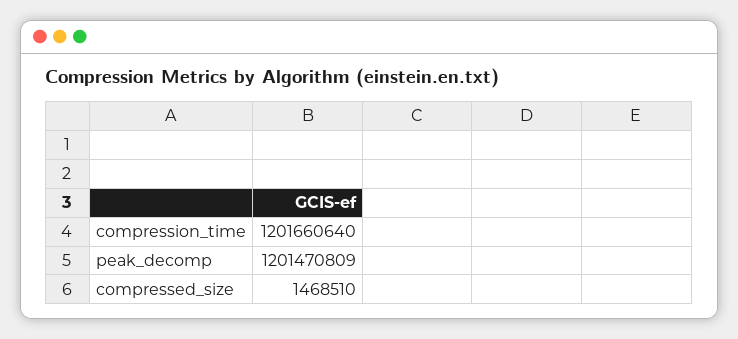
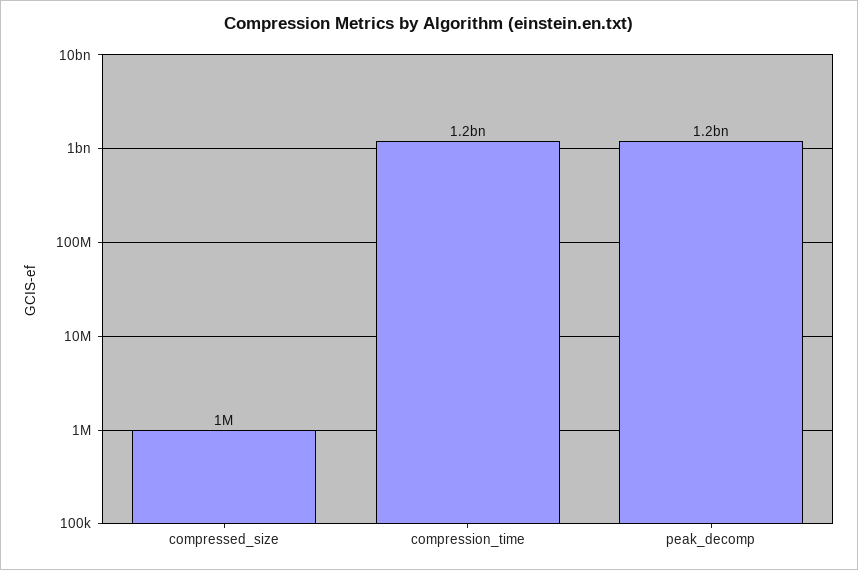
compressed_size: 1468510 -> 1000000

